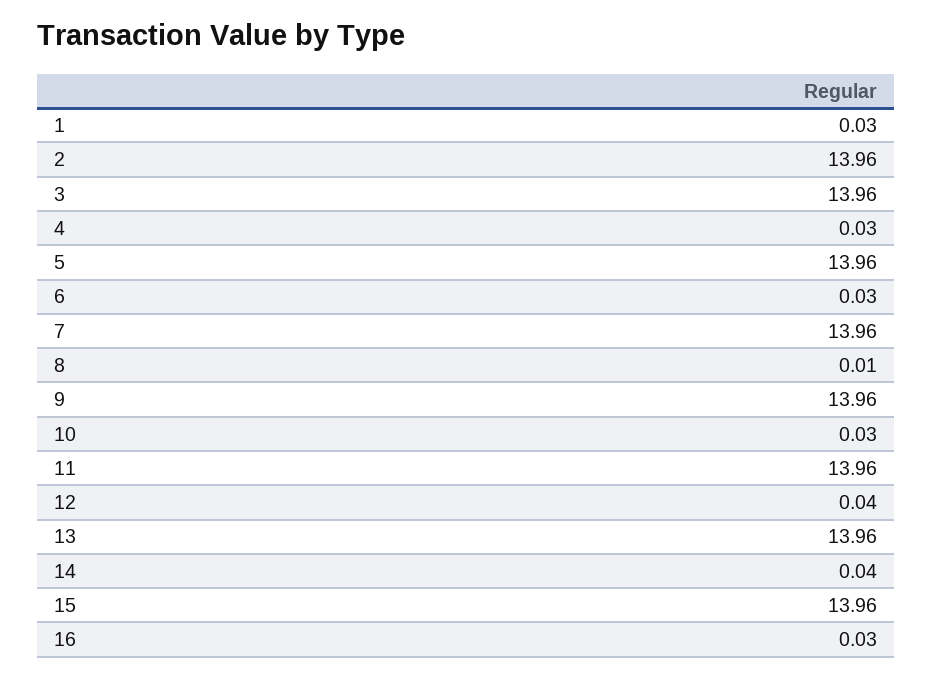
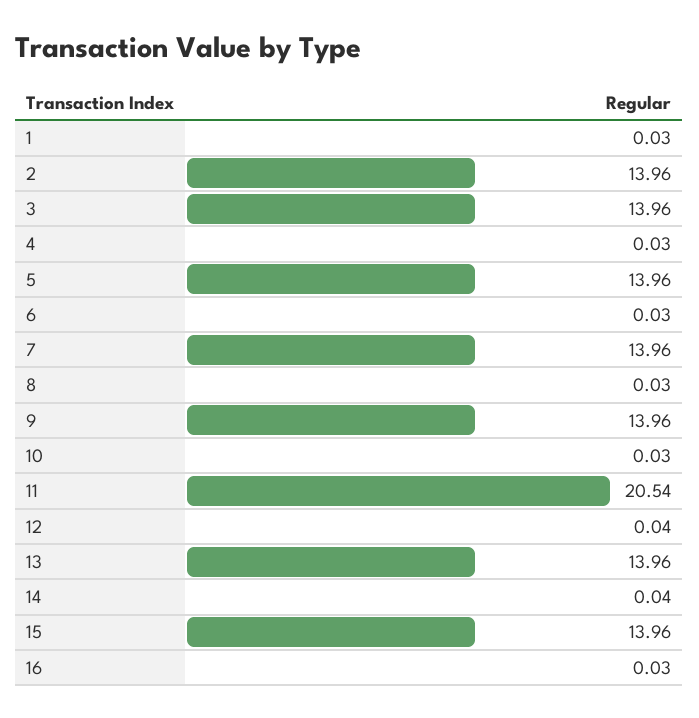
8: 0.01 -> 0.03
11: 13.96 -> 20.54

